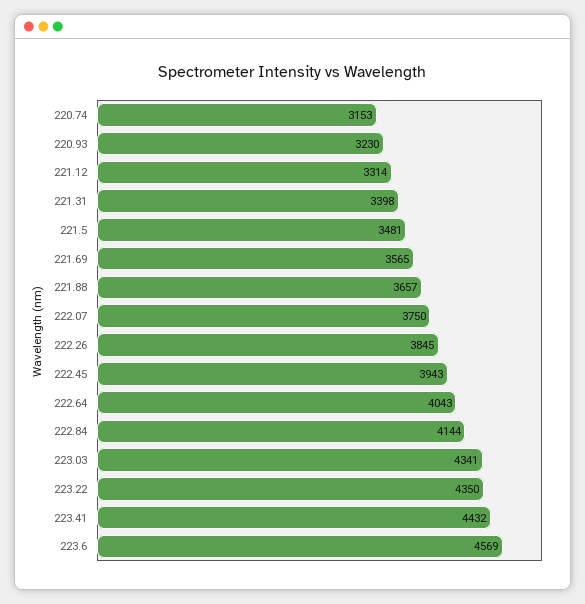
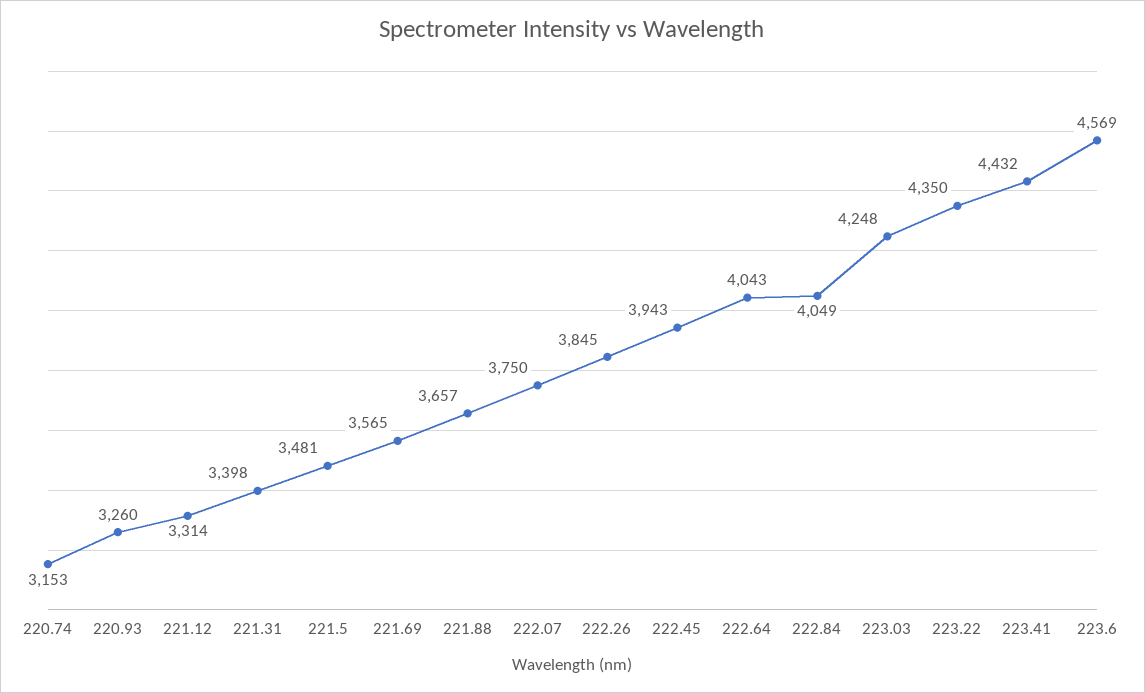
220.93: 3230 -> 3260
222.84: 4144 -> 4049
223.03: 4341 -> 4248

